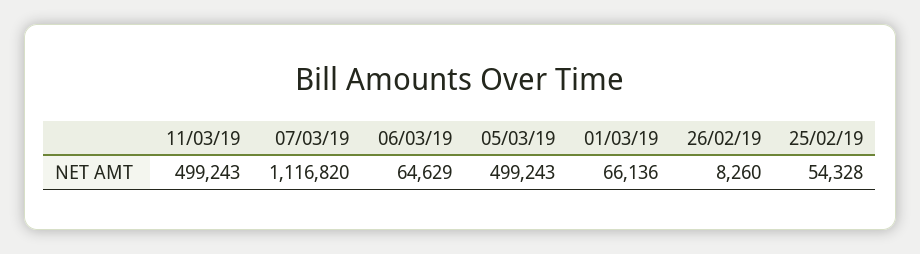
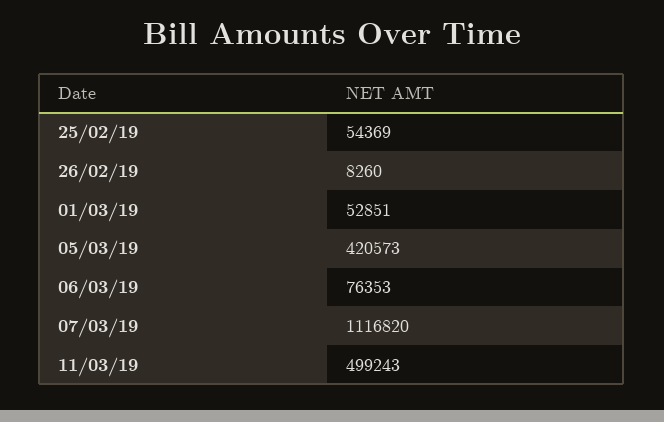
06/03/19: 64629 -> 76353
05/03/19: 499243 -> 420573
01/03/19: 66136 -> 52851
25/02/19: 54328 -> 54369

